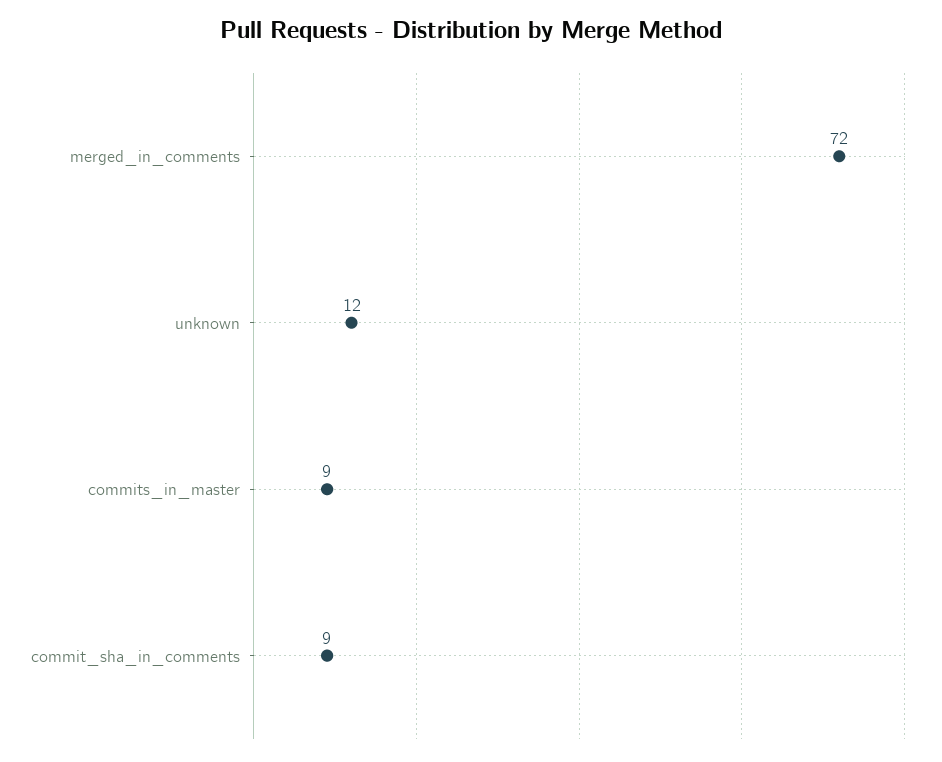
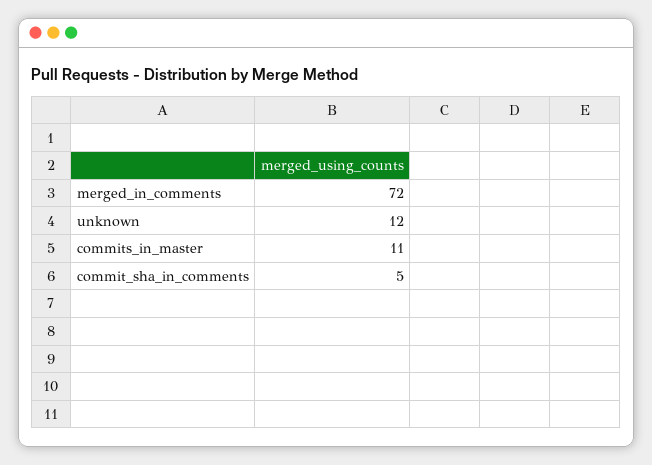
commits_in_master: 9 -> 11
commit_sha_in_comments: 9 -> 5

